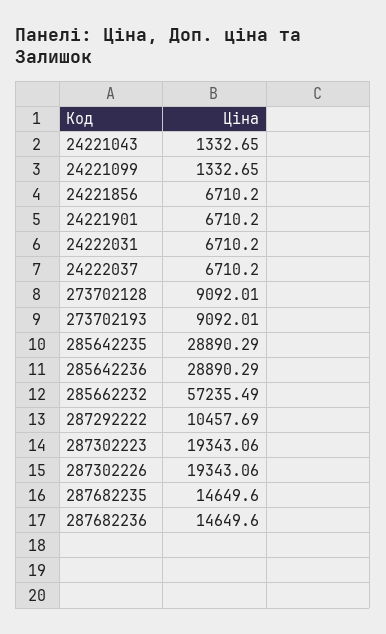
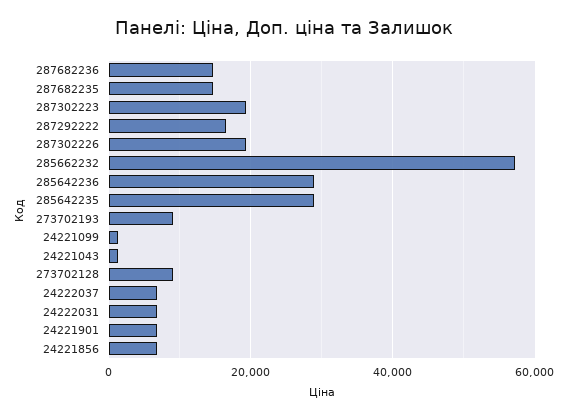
287292222: 10457.69 -> 16000

